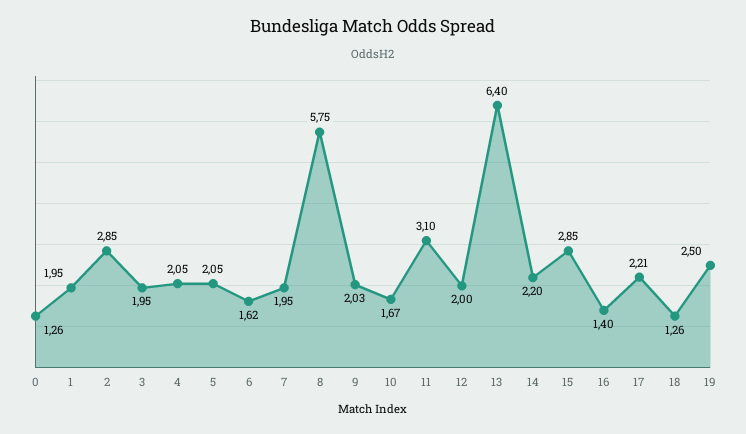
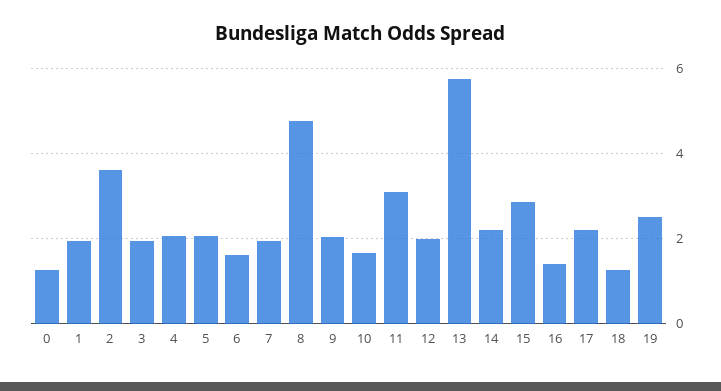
2: 2.85 -> 3.6
8: 5.75 -> 4.8
13: 6.4 -> 5.8

